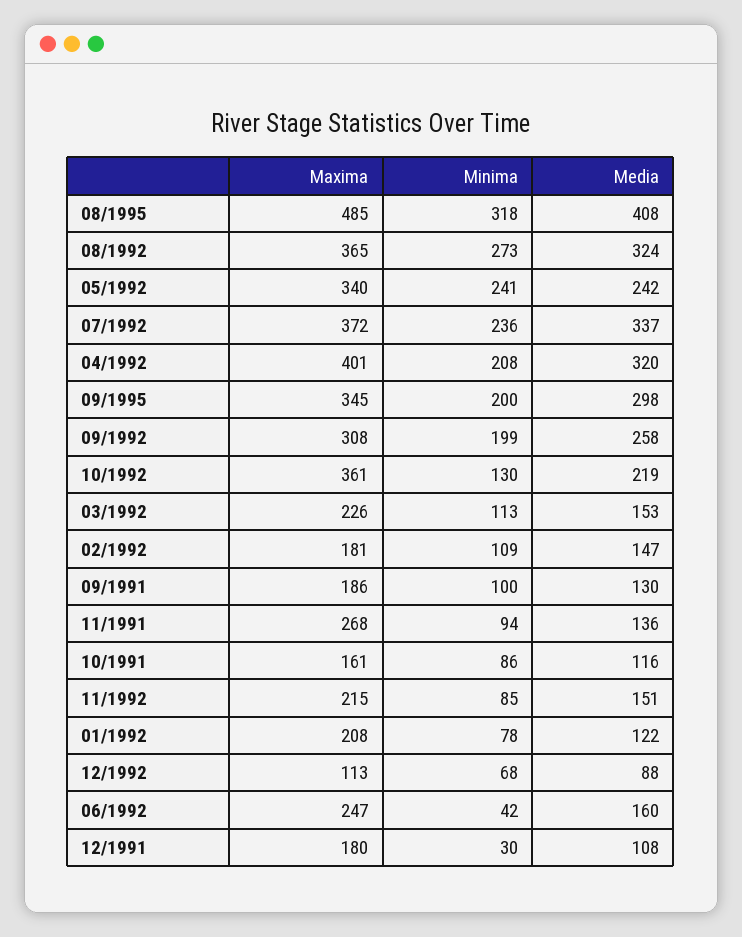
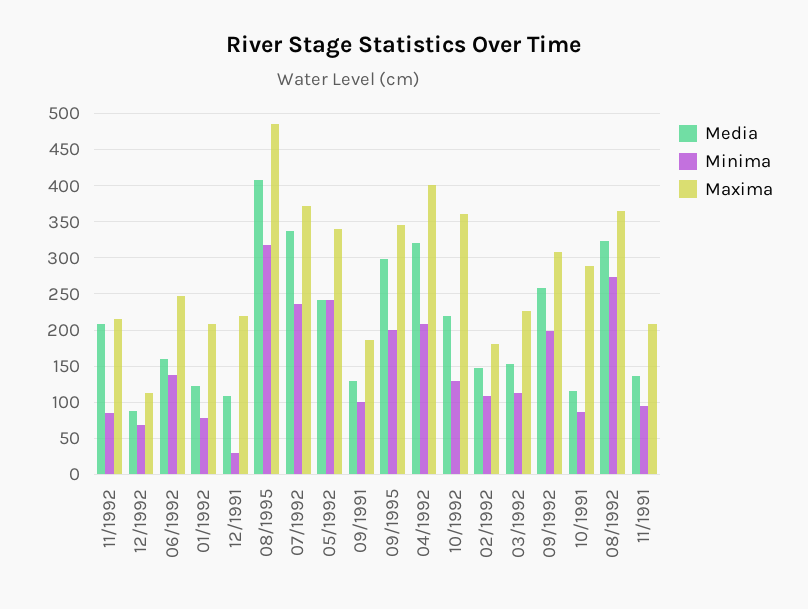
Maxima, 11/1991: 268 -> 210
Maxima, 10/1991: 161 -> 290
Media, 11/1992: 151 -> 210
Minima, 06/1992: 42 -> 140
Maxima, 12/1991: 180 -> 220

